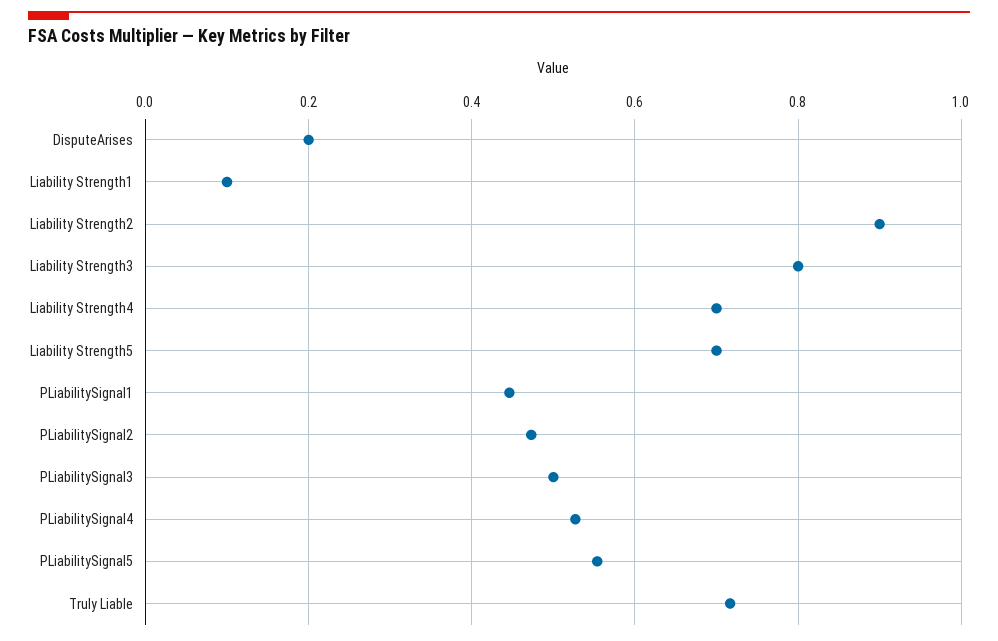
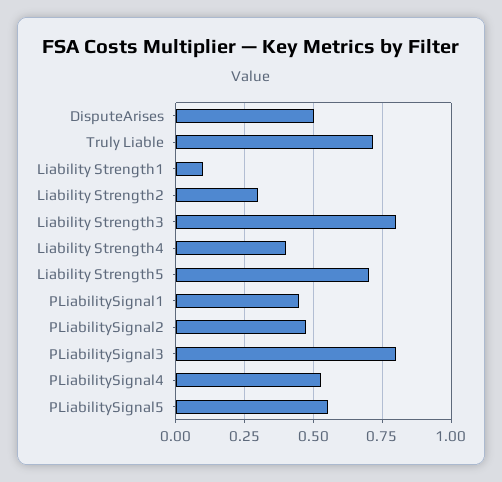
DisputeArises: 0.2 -> 0.5
Liability Strength2: 0.9 -> 0.3
Liability Strength4: 0.7 -> 0.4
PLiabilitySignal3: 0.5 -> 0.8

